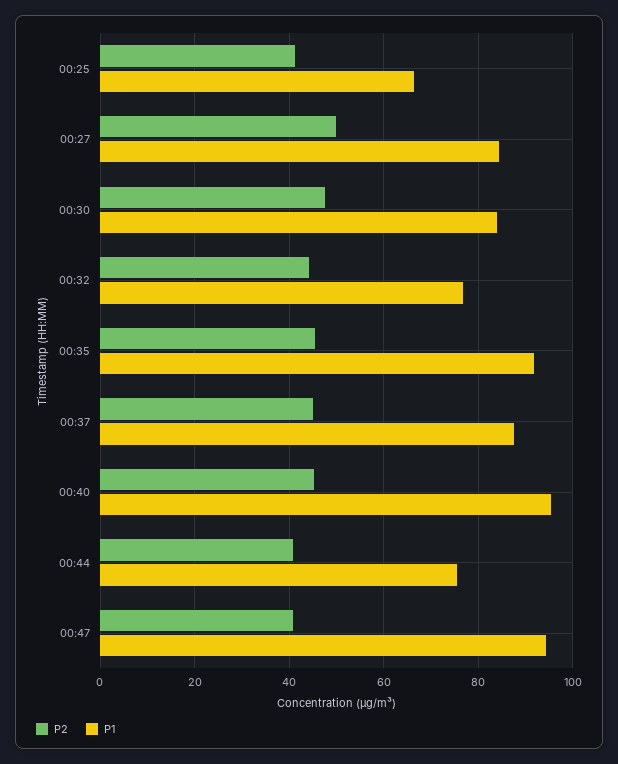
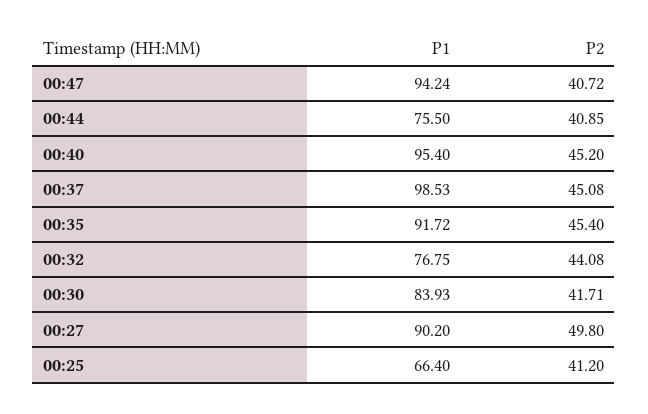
P1, 00:27: 84 -> 90.2
P2, 00:30: 48 -> 41.71
P1, 00:37: 88 -> 98.53

